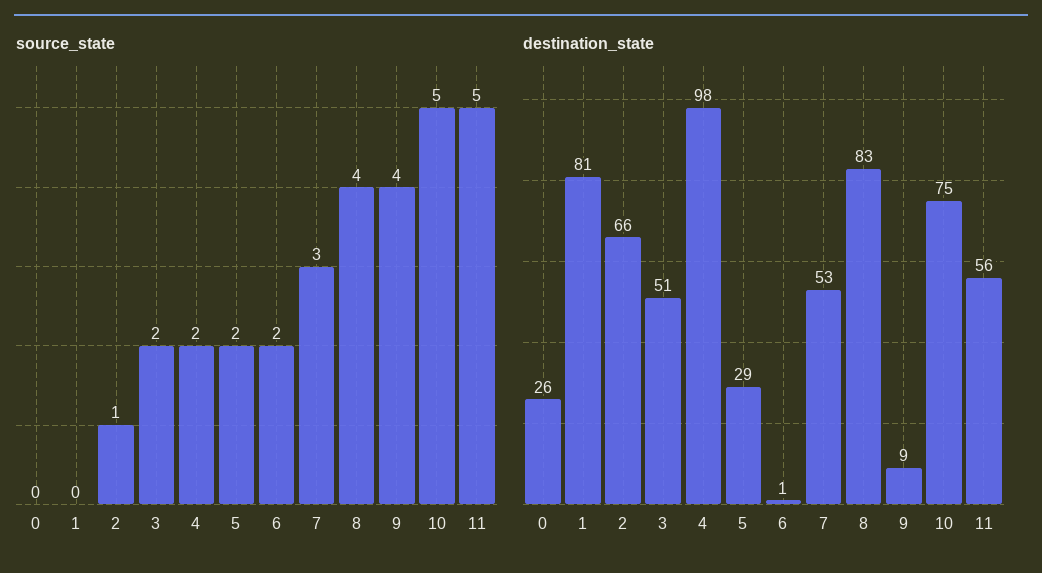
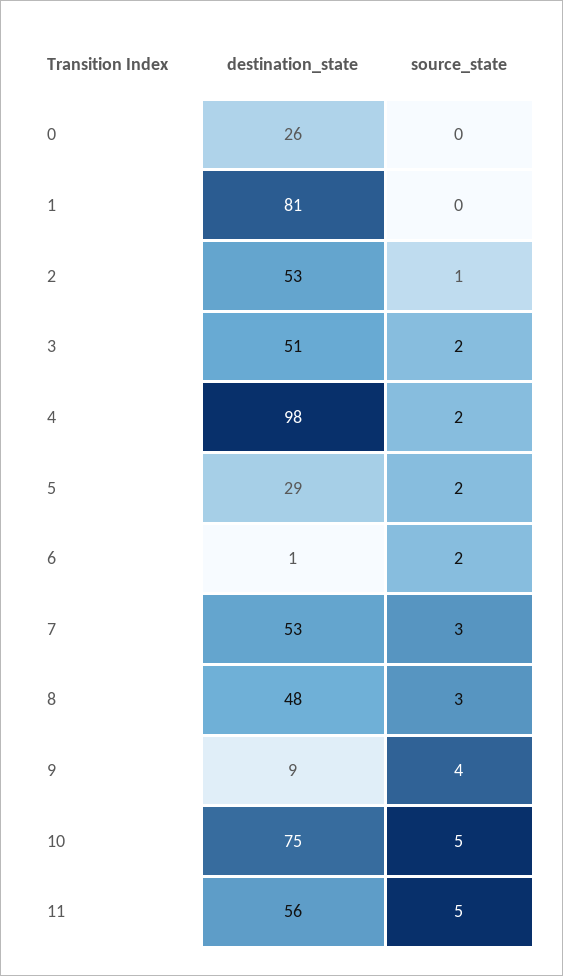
source_state, 8: 4 -> 3
destination_state, 2: 66 -> 53
destination_state, 8: 83 -> 48

